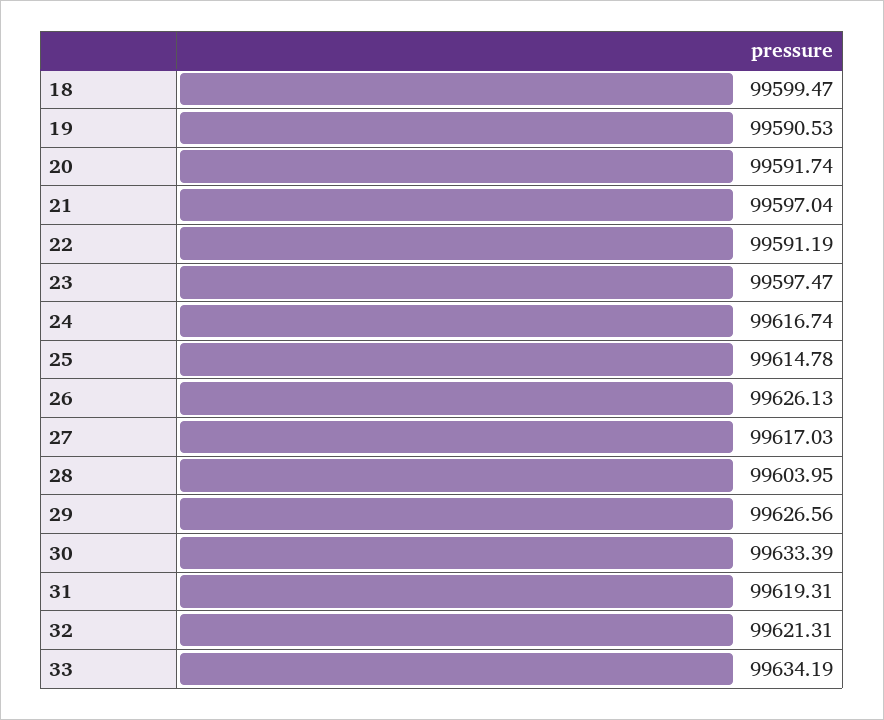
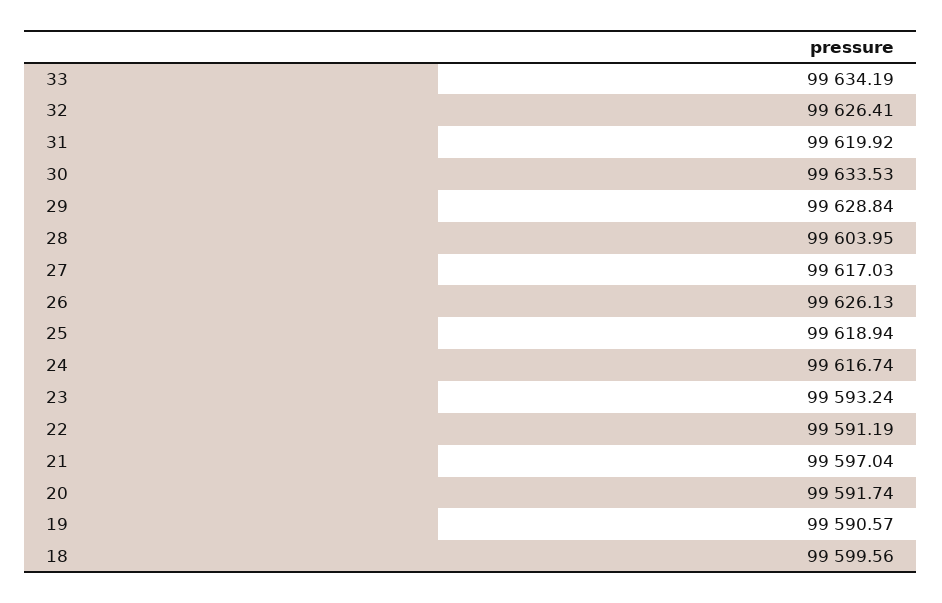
18: 99599.47 -> 99599.56
19: 99590.53 -> 99590.57
23: 99597.47 -> 99593.24
25: 99614.78 -> 99618.94
29: 99626.56 -> 99628.84
30: 99633.39 -> 99633.53
31: 99619.31 -> 99619.92
32: 99621.31 -> 99626.41

